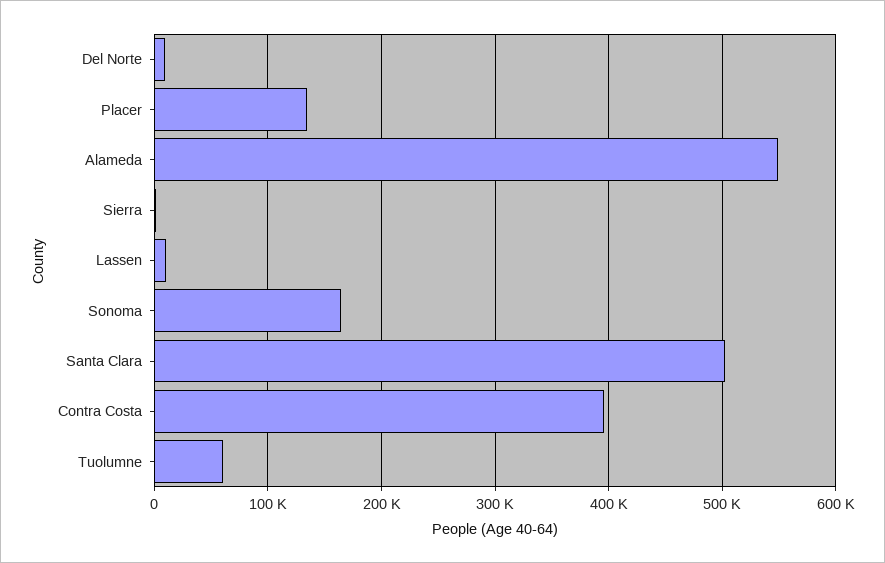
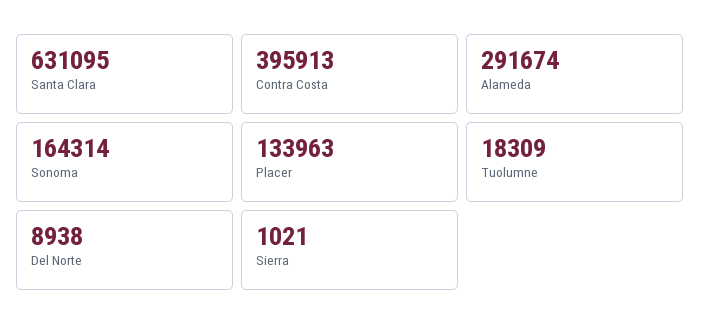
Alameda: 550000 -> 291674
Lassen: 10000 -> none
Santa Clara: 500000 -> 631095
Tuolumne: 60000 -> 18309

